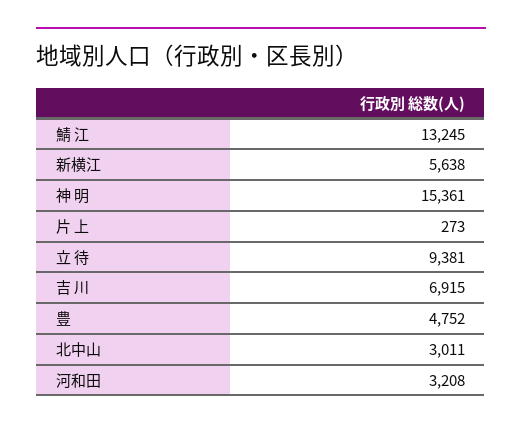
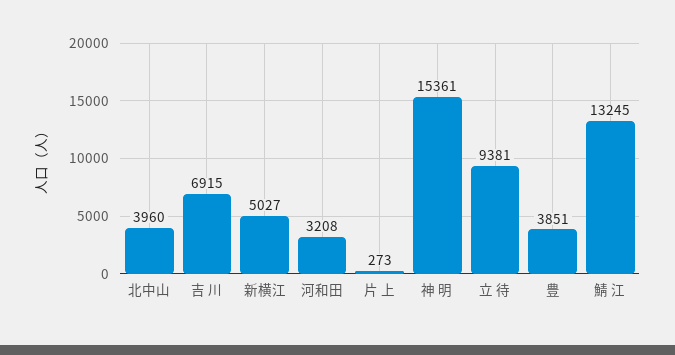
新横江: 5638 -> 5027
豊: 4752 -> 3851
北中山: 3011 -> 3960

